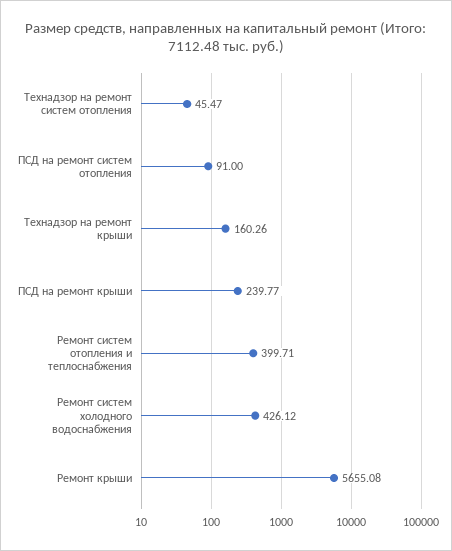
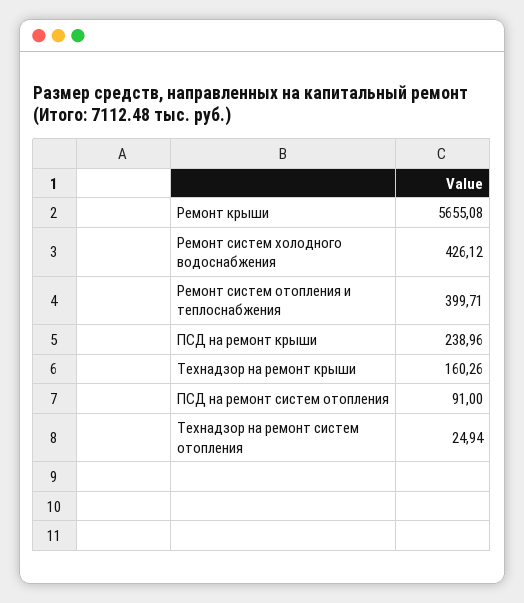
Технадзор на ремонт систем отопления: 45.47 -> 24.94
ПСД на ремонт крыши: 239.77 -> 238.96

